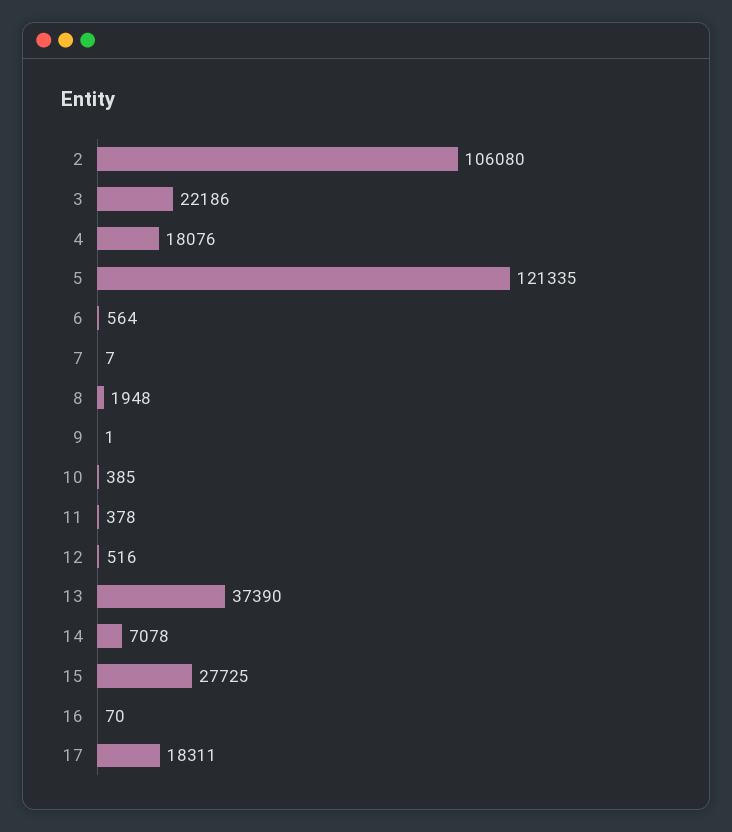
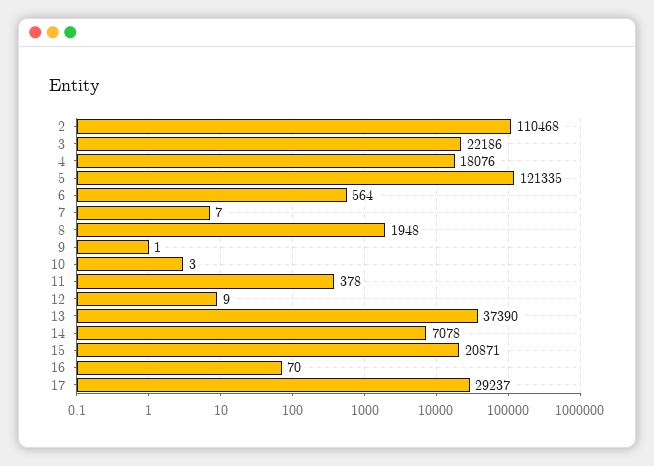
2: 106080 -> 110468
10: 385 -> 3
12: 516 -> 9
15: 27725 -> 20871
17: 18311 -> 29237

